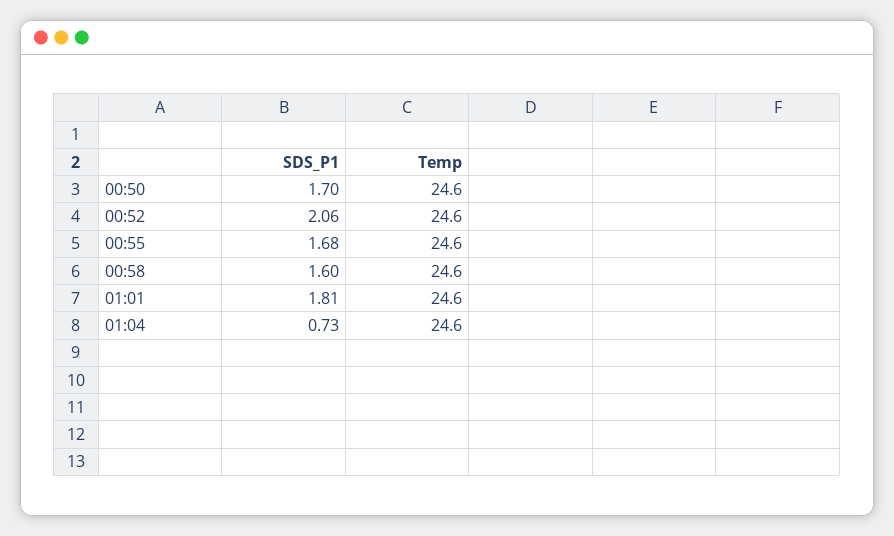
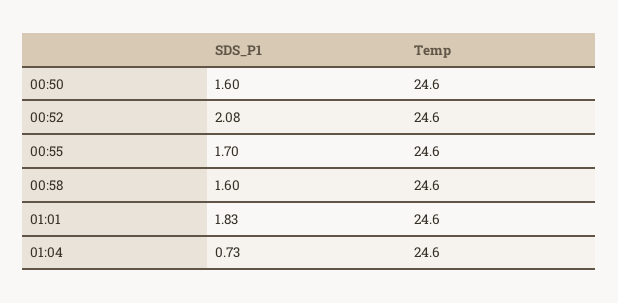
SDS_P1, 00:50: 1.7 -> 1.6
SDS_P1, 00:52: 2.06 -> 2.08
SDS_P1, 00:55: 1.68 -> 1.7
SDS_P1, 01:01: 1.81 -> 1.83

